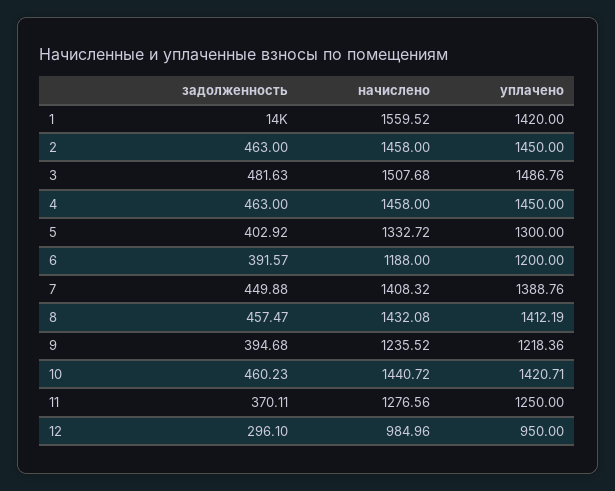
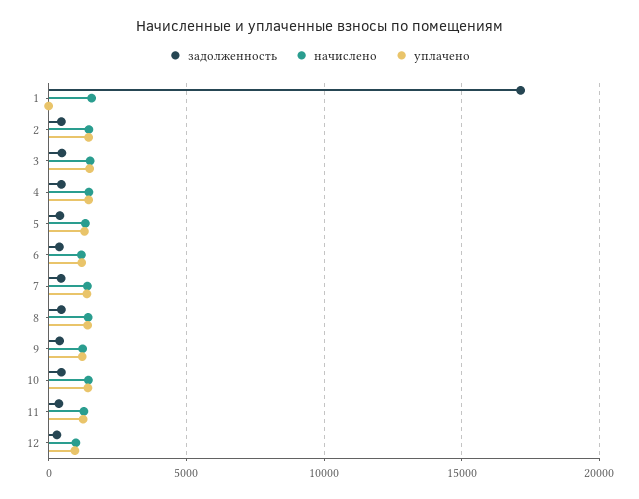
задолженность, 1: 14000 -> 17000
уплачено, 1: 1420 -> 0

